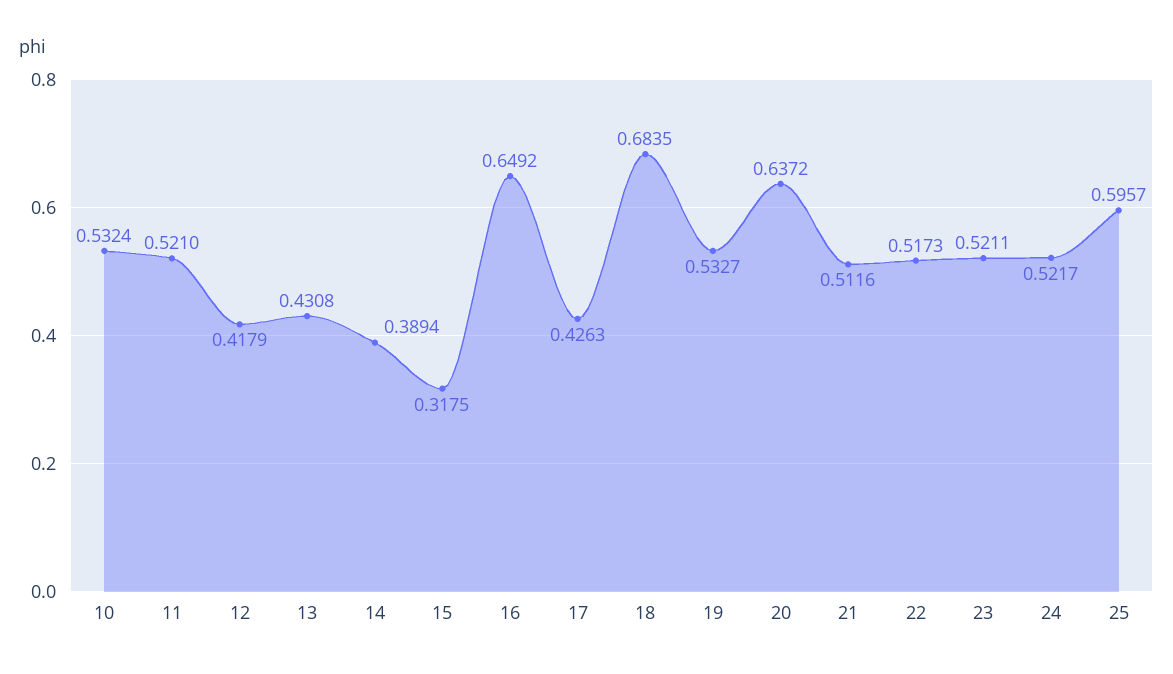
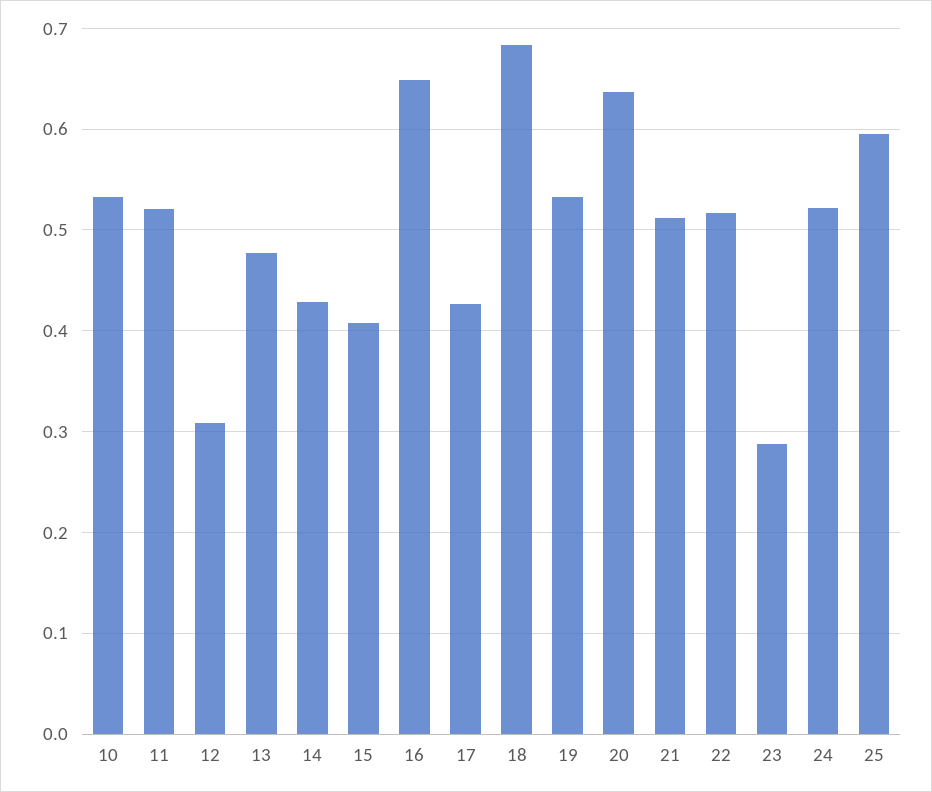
12: 0.4179 -> 0.31
13: 0.4308 -> 0.48
14: 0.3894 -> 0.43
15: 0.3175 -> 0.41
23: 0.5211 -> 0.29

